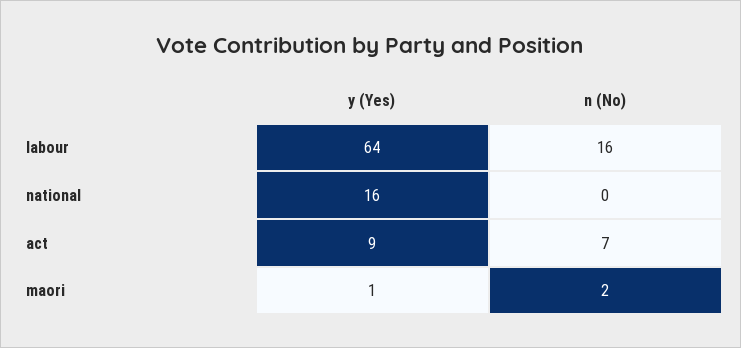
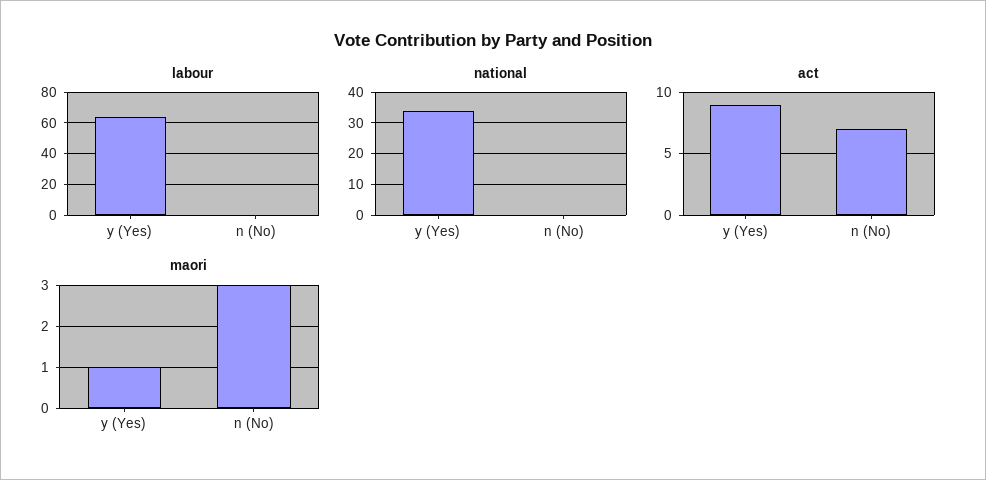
labour, n (No): 16 -> 0
national, y (Yes): 16 -> 35
maori, n (No): 2 -> 3

